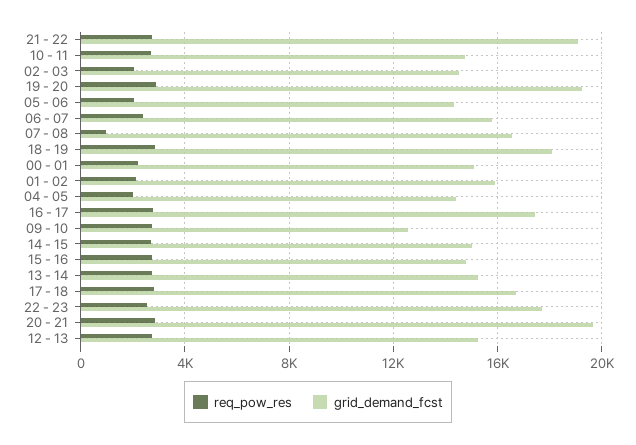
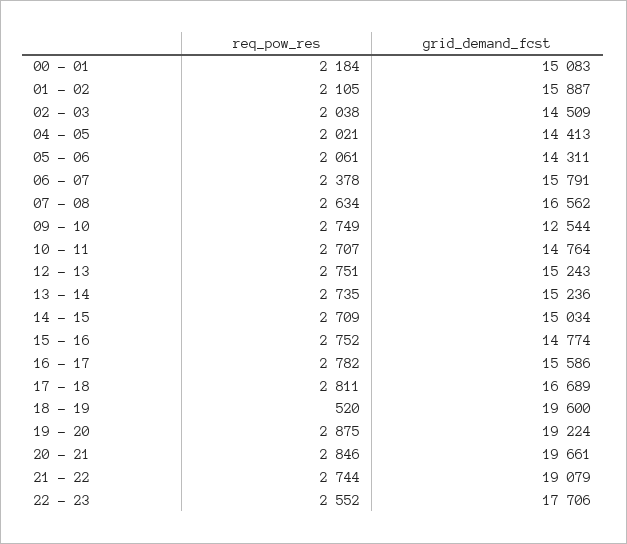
req_pow_res, 07 - 08: 1000 -> 2634
req_pow_res, 18 - 19: 3000 -> 520
grid_demand_fcst, 18 - 19: 18000 -> 19600
grid_demand_fcst, 16 - 17: 17500 -> 15586

